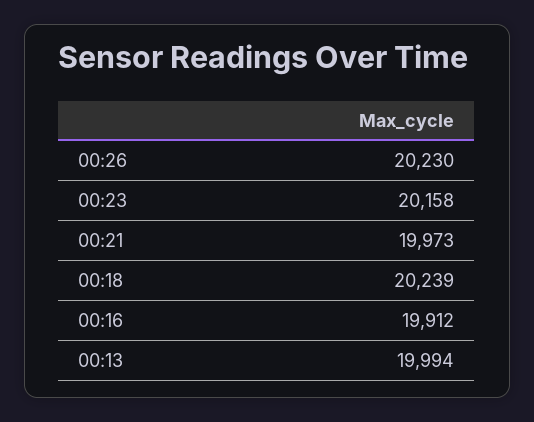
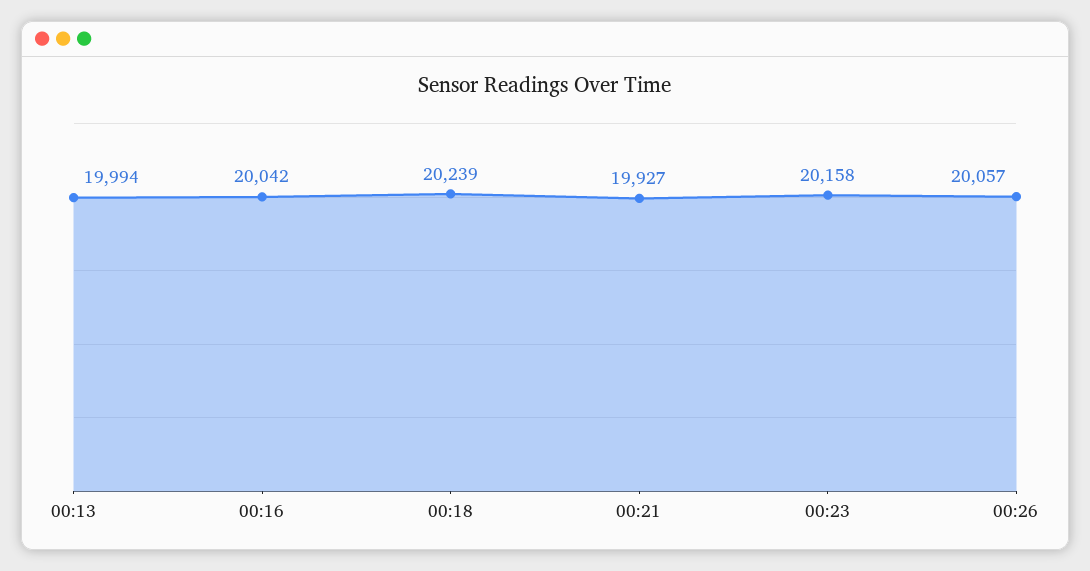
00:26: 20230 -> 20057
00:21: 19973 -> 19927
00:16: 19912 -> 20042

